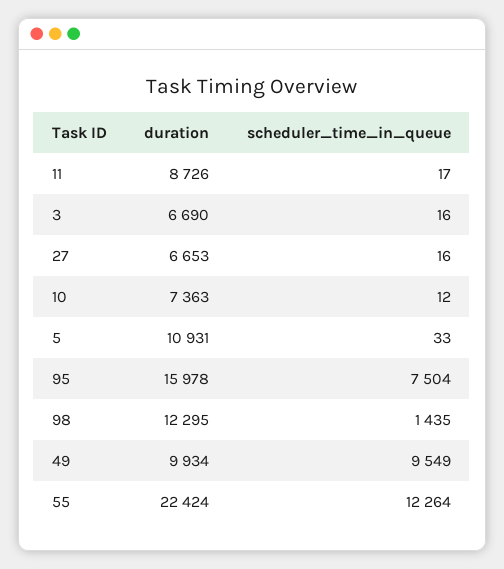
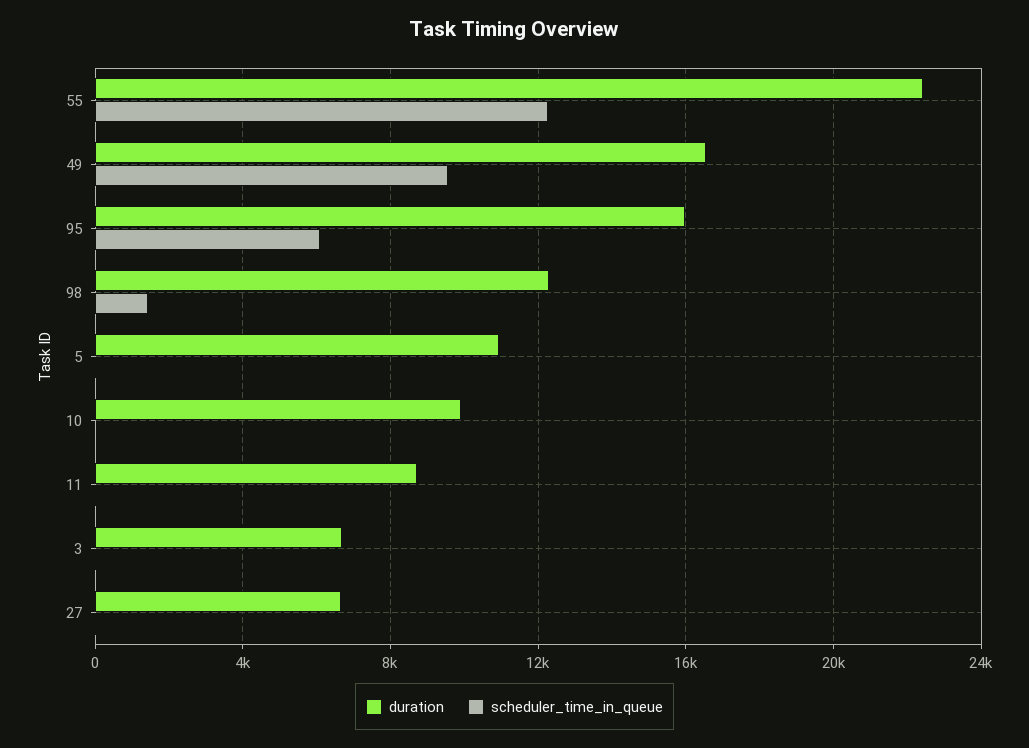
duration, 10: 7363 -> 10000
scheduler_time_in_queue, 95: 7504 -> 6000
duration, 49: 9934 -> 16500

